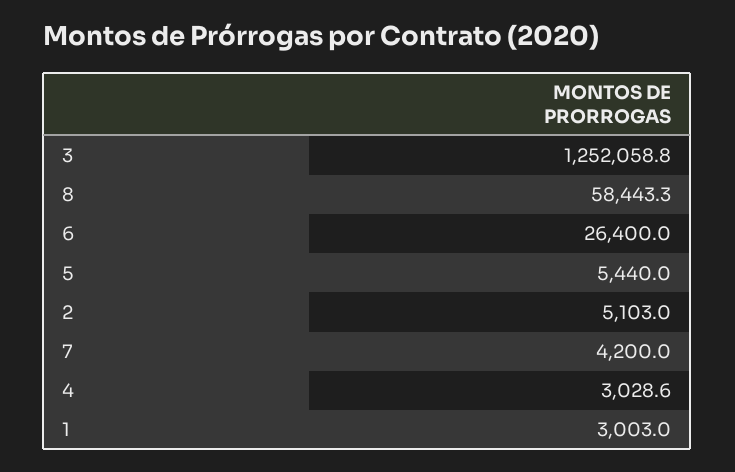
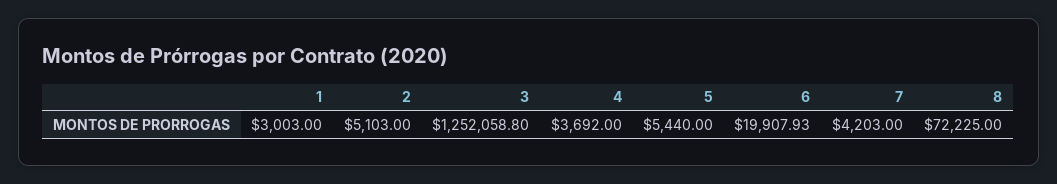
8: 58443.3 -> 72225
6: 26400 -> 19907.93
7: 4200 -> 4203
4: 3028.6 -> 3692

